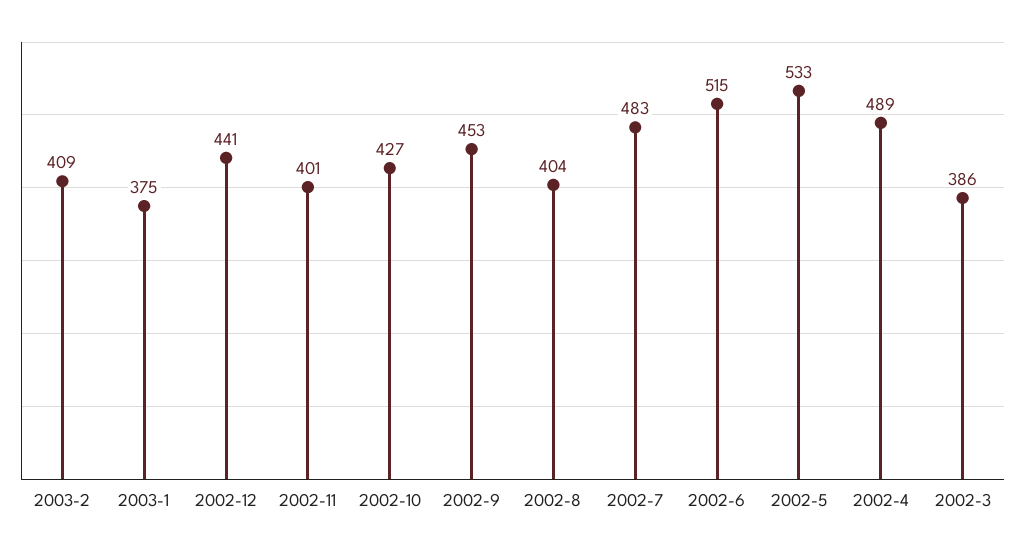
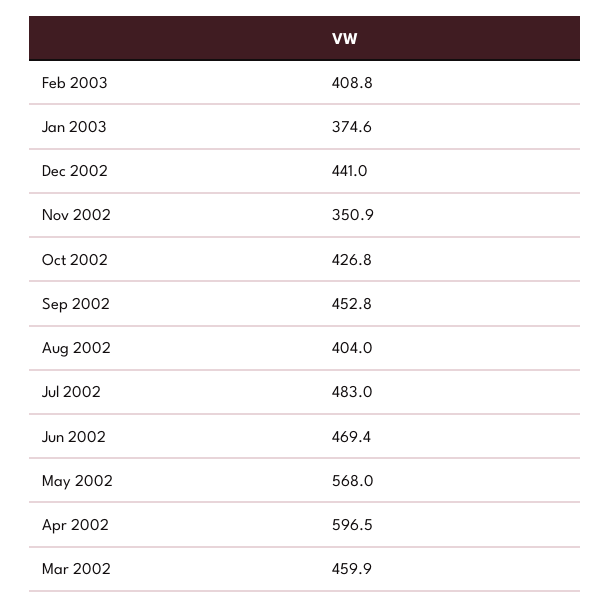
2002-11: 401 -> 350.9
2002-6: 515 -> 469.4
2002-5: 533 -> 568
2002-4: 489 -> 596.5
2002-3: 386 -> 459.9

